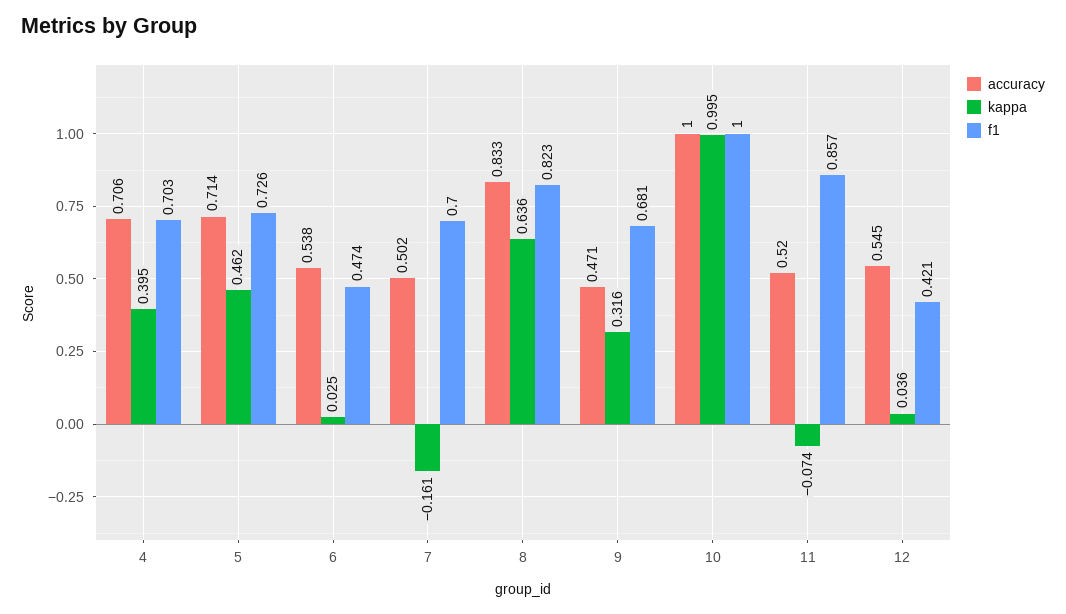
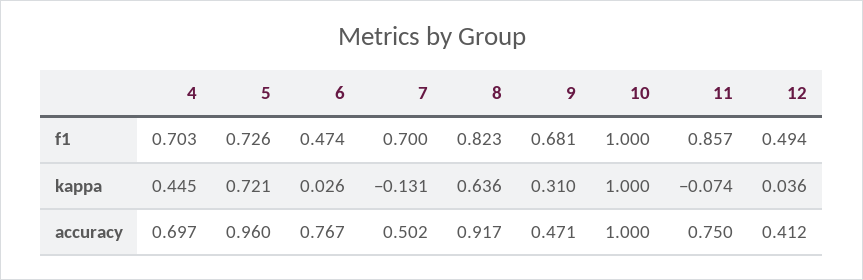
accuracy, 4: 0.706 -> 0.697
kappa, 4: 0.395 -> 0.445
accuracy, 5: 0.714 -> 0.96
kappa, 5: 0.462 -> 0.721
accuracy, 6: 0.538 -> 0.767
kappa, 6: 0.025 -> 0.026
kappa, 7: -0.161 -> -0.131
accuracy, 8: 0.833 -> 0.917
kappa, 9: 0.316 -> 0.31
kappa, 10: 0.995 -> 1
accuracy, 11: 0.52 -> 0.75
accuracy, 12: 0.545 -> 0.412
f1, 12: 0.421 -> 0.494

